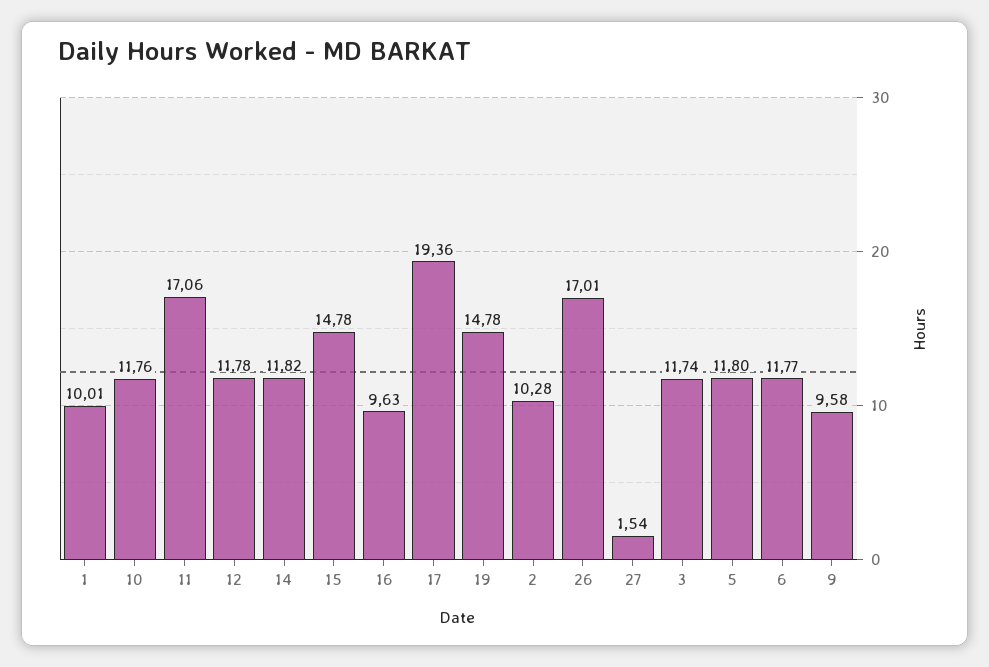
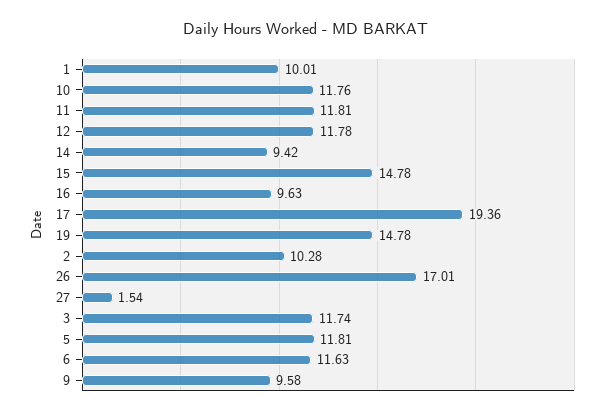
11: 17.06 -> 11.81
14: 11.82 -> 9.42
5: 11.8 -> 11.81
6: 11.77 -> 11.63

